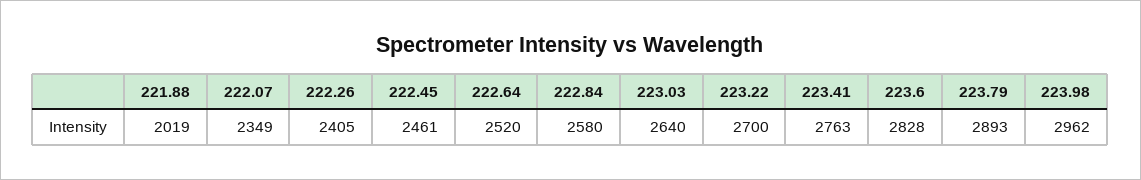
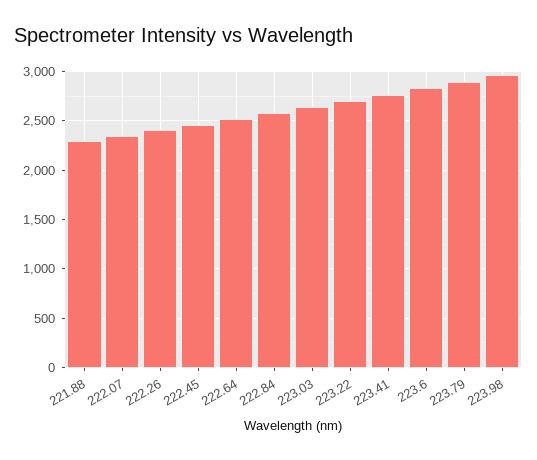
221.88: 2019 -> 2300

